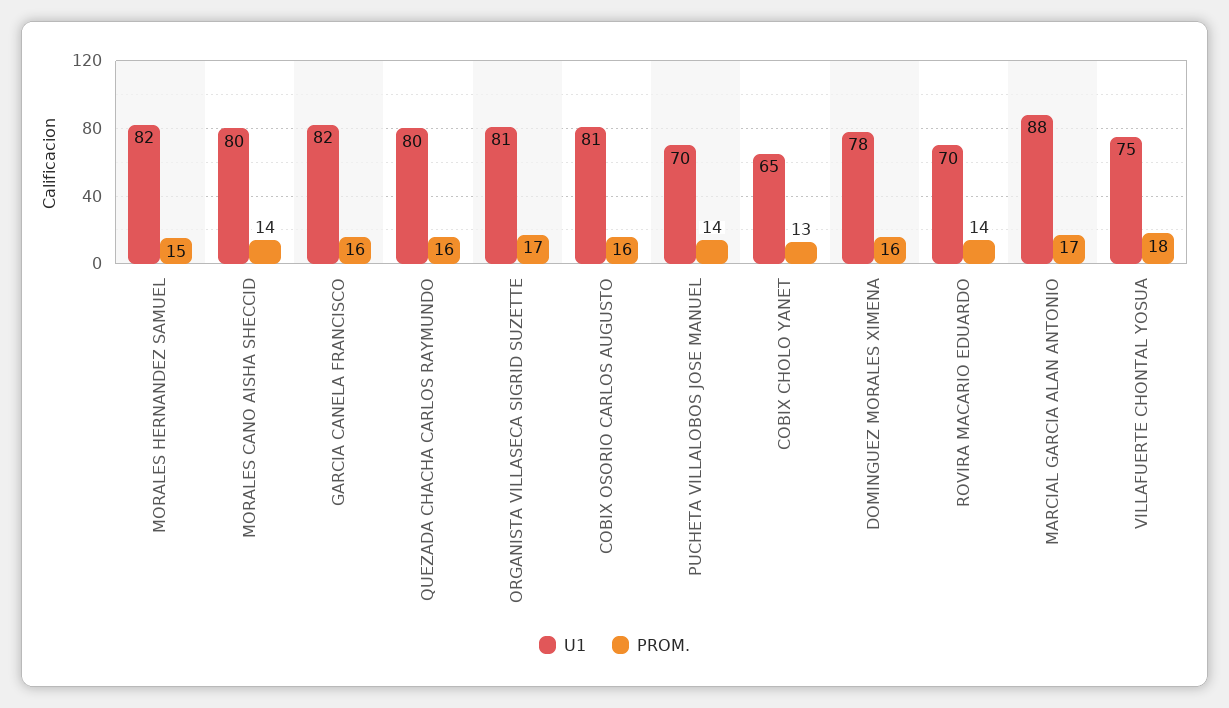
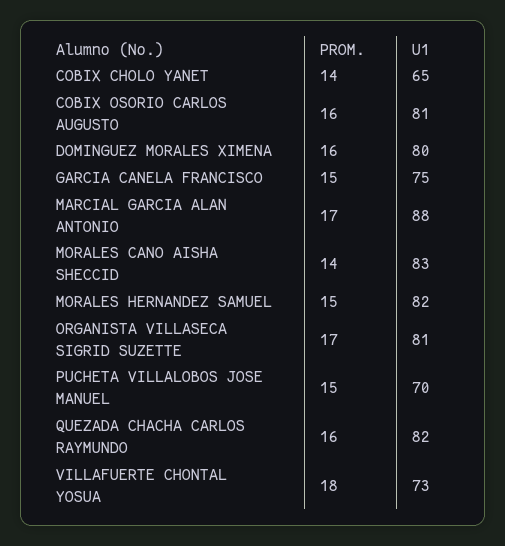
U1, MORALES CANO AISHA SHECCID: 80 -> 83
U1, GARCIA CANELA FRANCISCO: 82 -> 75
PROM., GARCIA CANELA FRANCISCO: 16 -> 15
U1, QUEZADA CHACHA CARLOS RAYMUNDO: 80 -> 82
PROM., PUCHETA VILLALOBOS JOSE MANUEL: 14 -> 15
PROM., COBIX CHOLO YANET: 13 -> 14
U1, DOMINGUEZ MORALES XIMENA: 78 -> 80
U1, ROVIRA MACARIO EDUARDO: 70 -> none
PROM., ROVIRA MACARIO EDUARDO: 14 -> none
U1, VILLAFUERTE CHONTAL YOSUA: 75 -> 73

